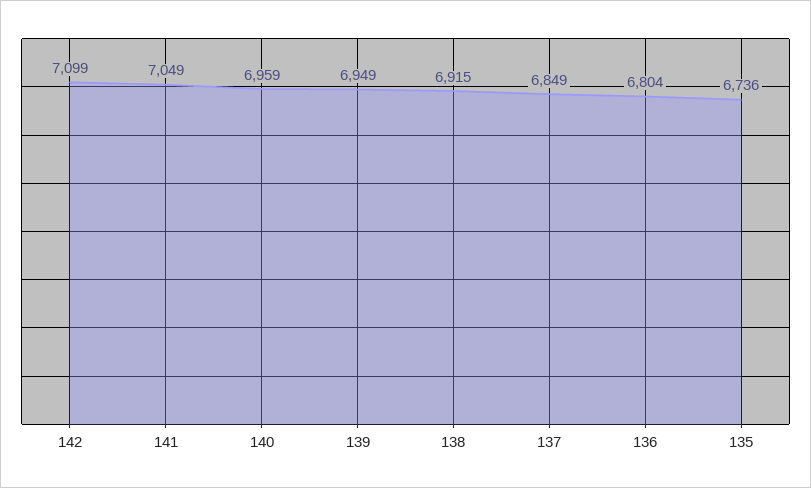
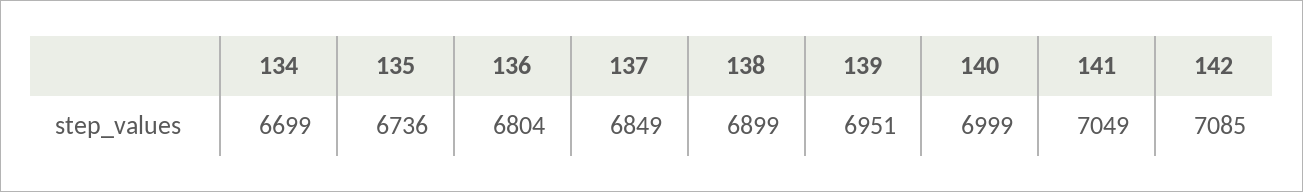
142: 7099 -> 7085
140: 6959 -> 6999
139: 6949 -> 6951
138: 6915 -> 6899
134: none -> 6699

